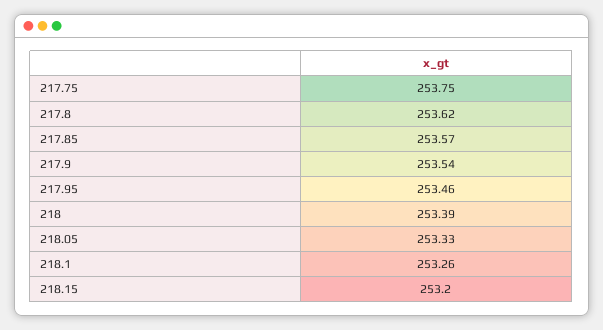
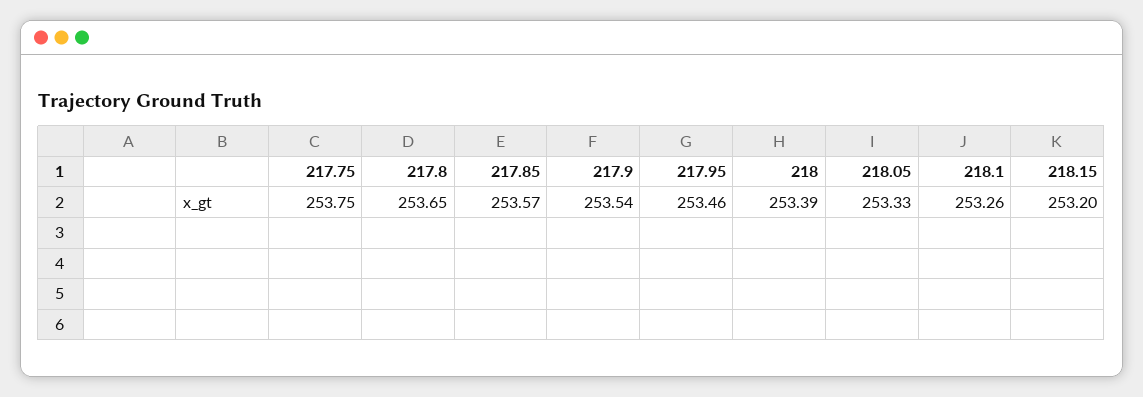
217.8: 253.62 -> 253.65

